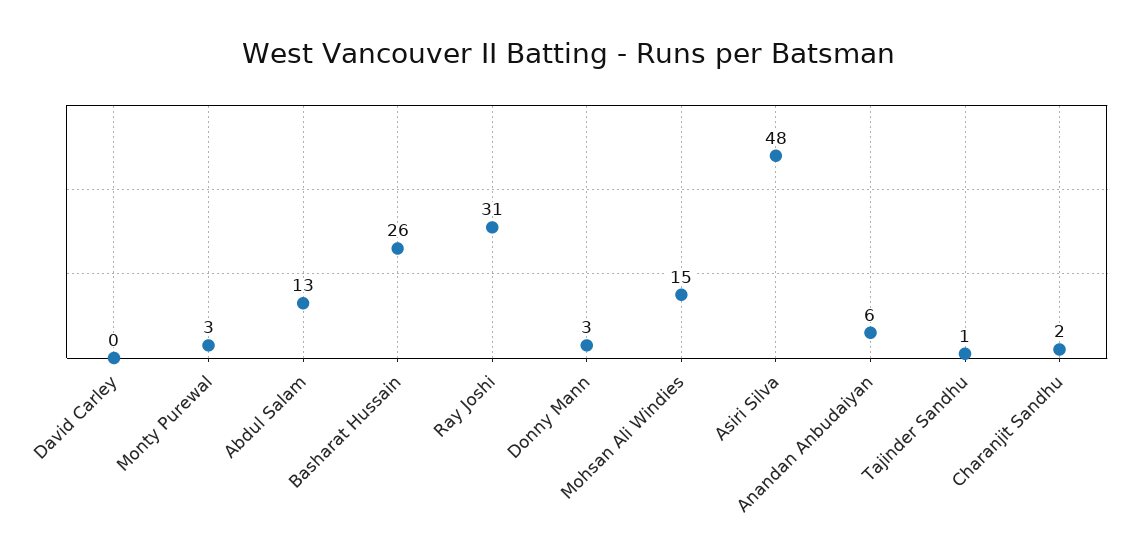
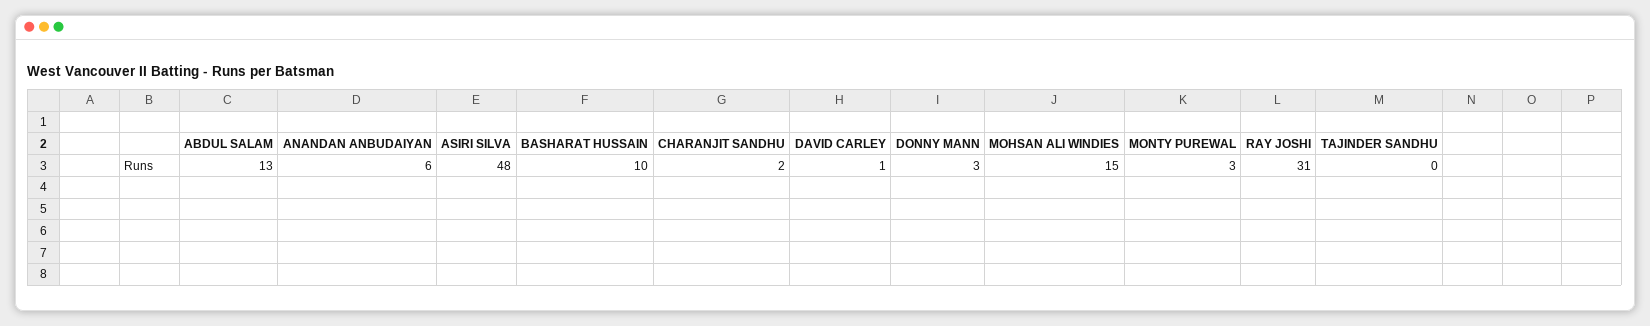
David Carley: 0 -> 1
Basharat Hussain: 26 -> 10
Tajinder Sandhu: 1 -> 0

